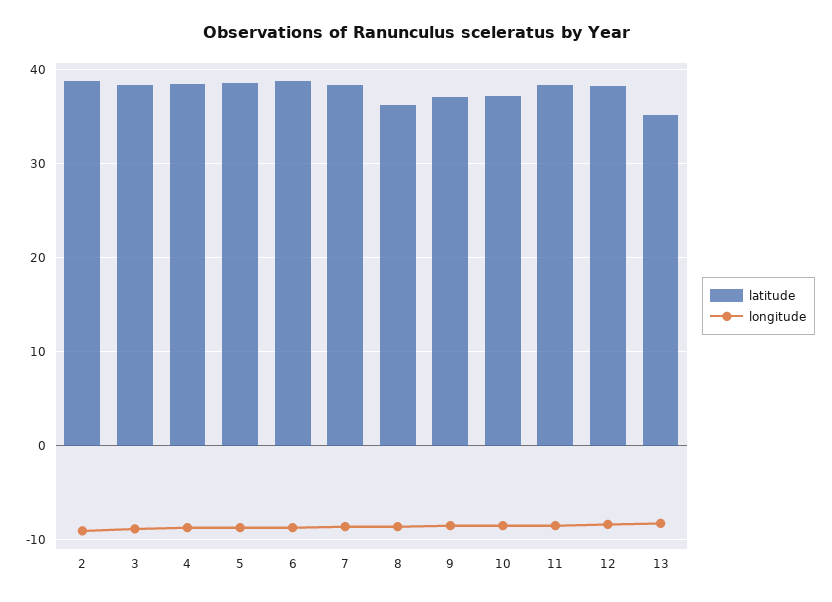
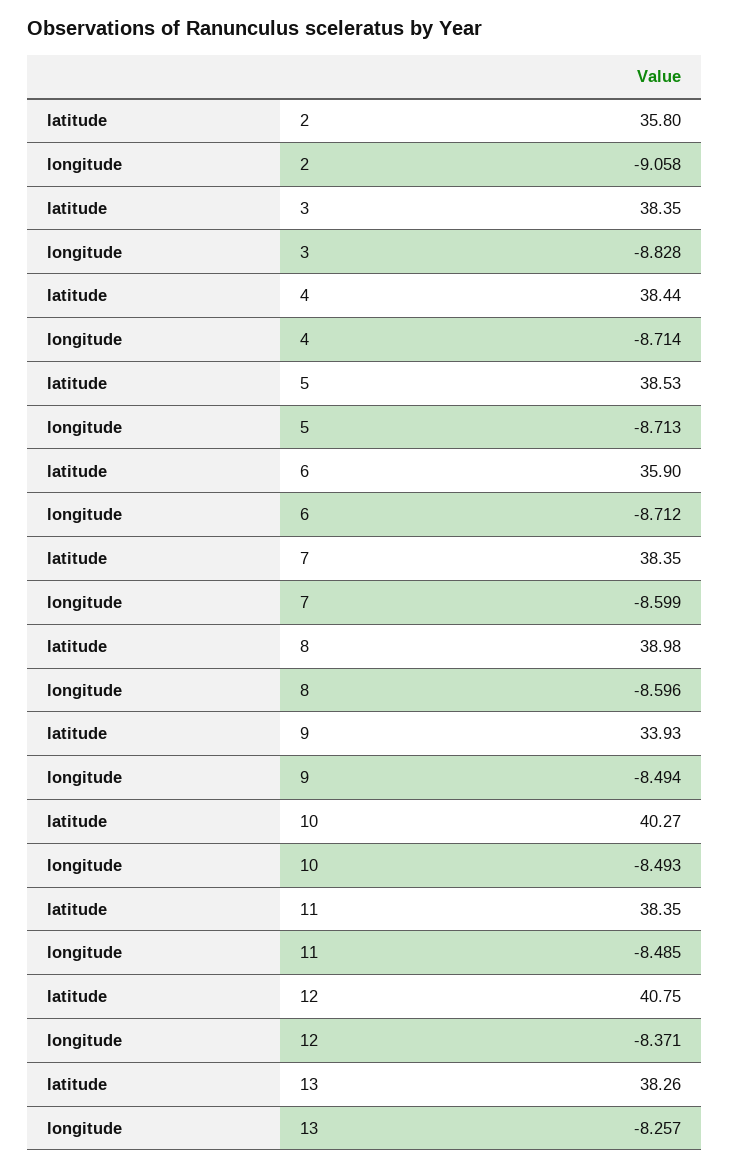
latitude, 2: 39 -> 35.8
latitude, 6: 39 -> 35.9
latitude, 8: 36 -> 38.98
latitude, 9: 37 -> 33.93
latitude, 10: 37 -> 40.27
latitude, 12: 38 -> 40.75
latitude, 13: 35 -> 38.26

